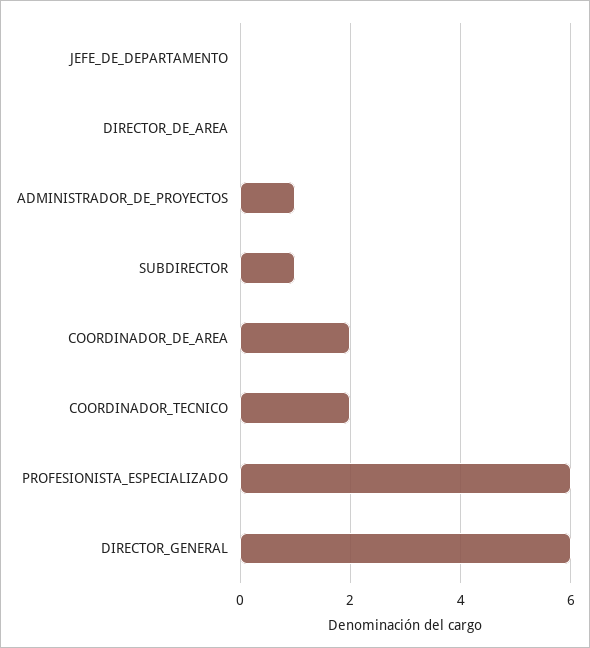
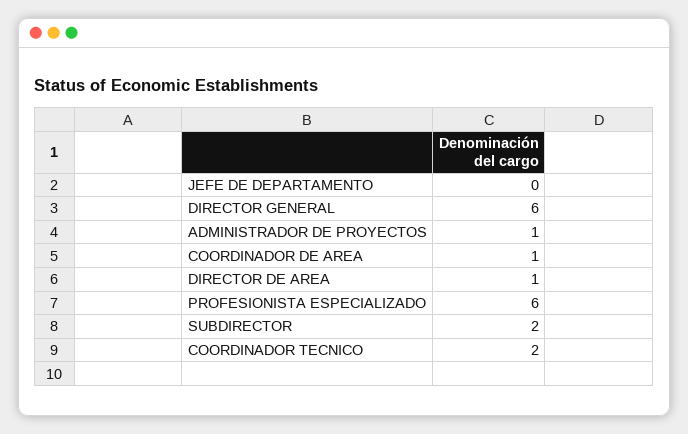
DIRECTOR_DE_AREA: 0 -> 1
SUBDIRECTOR: 1 -> 2
COORDINADOR_DE_AREA: 2 -> 1

